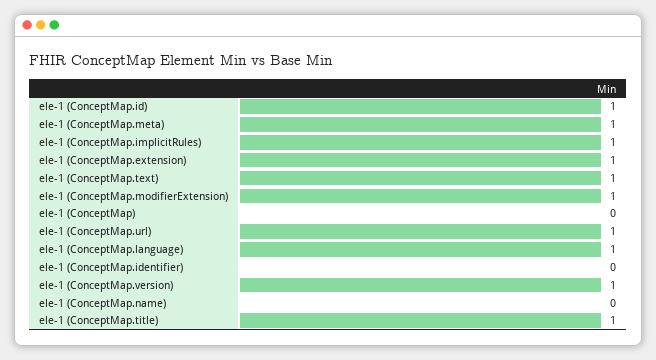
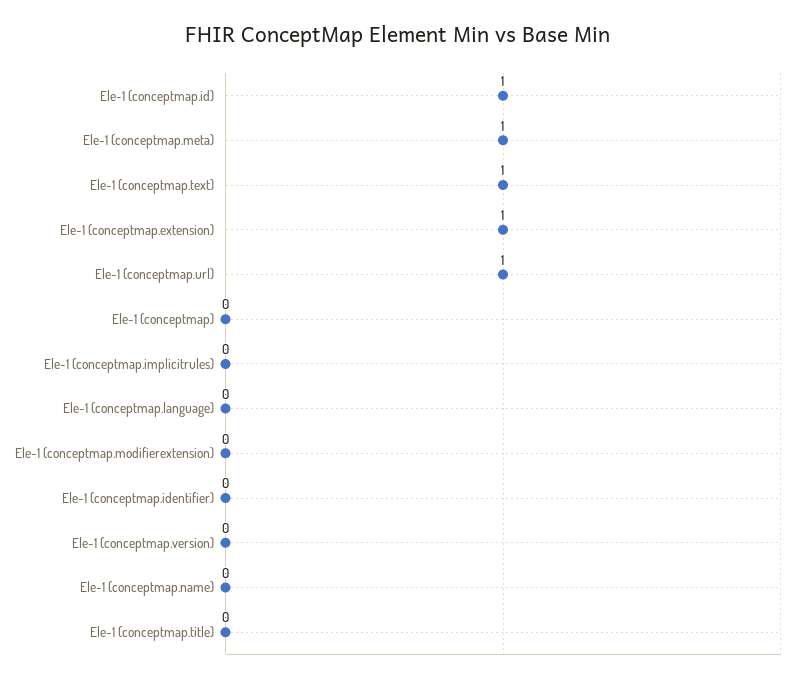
ele-1 (ConceptMap.implicitRules): 1 -> 0
ele-1 (ConceptMap.modifierExtension): 1 -> 0
ele-1 (ConceptMap.language): 1 -> 0
ele-1 (ConceptMap.version): 1 -> 0
ele-1 (ConceptMap.title): 1 -> 0

